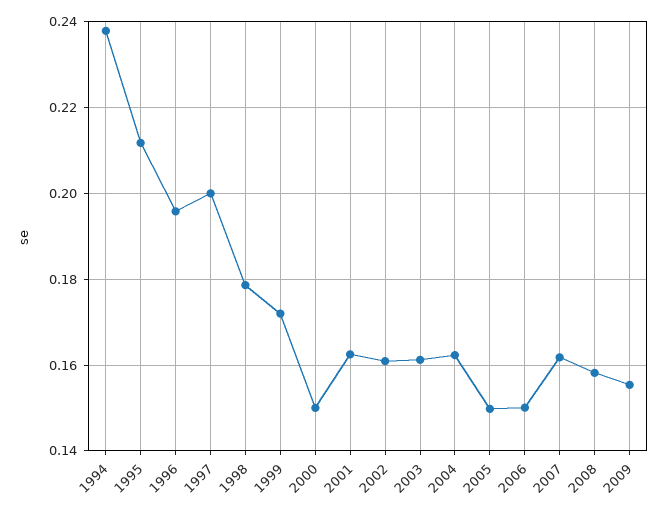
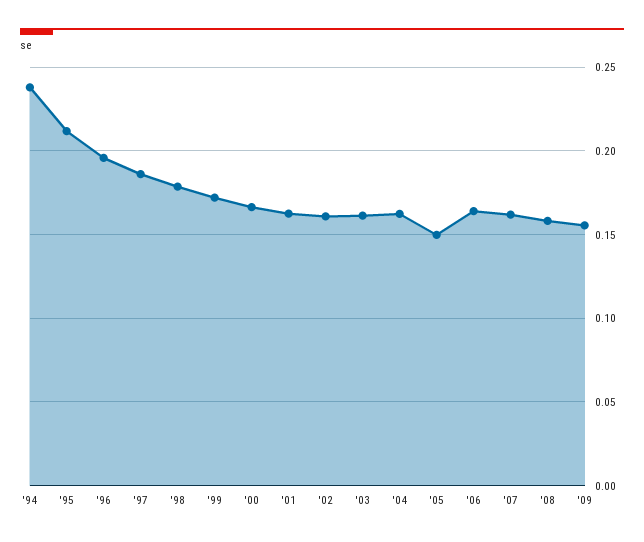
1997: 0.2 -> 0.185
2000: 0.15 -> 0.165
2006: 0.15 -> 0.165

